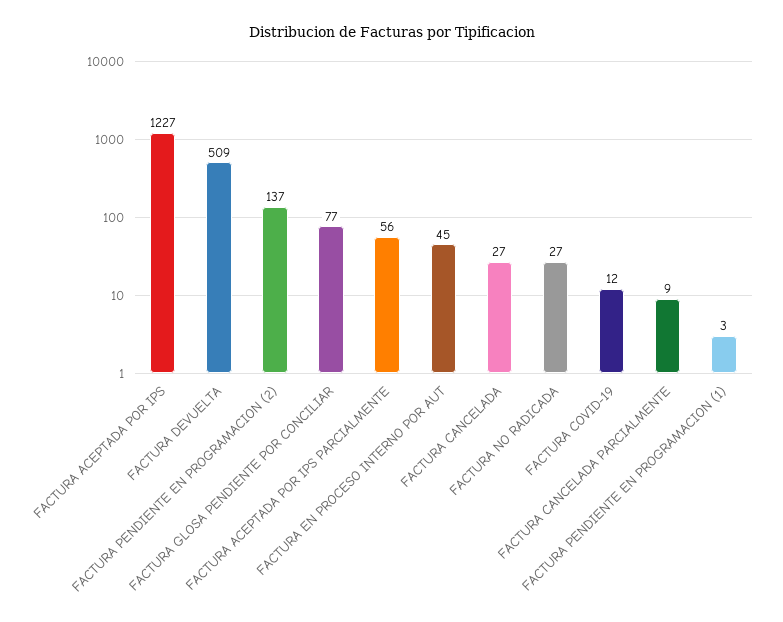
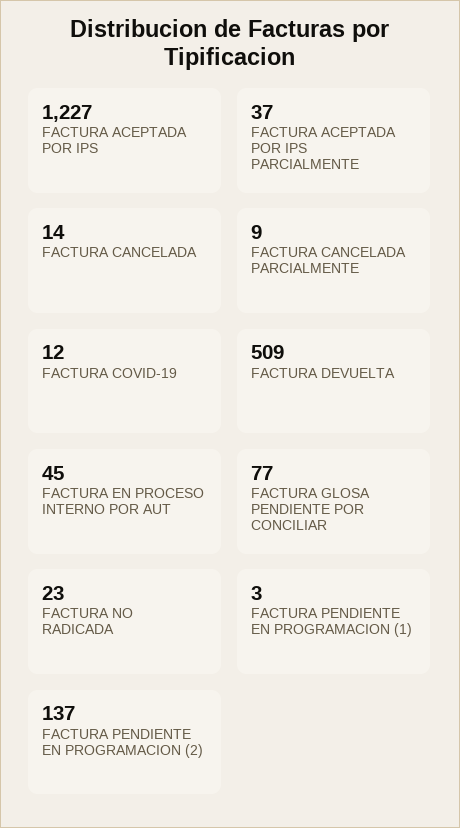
FACTURA ACEPTADA POR IPS PARCIALMENTE: 56 -> 37
FACTURA CANCELADA: 27 -> 14
FACTURA NO RADICADA: 27 -> 23

